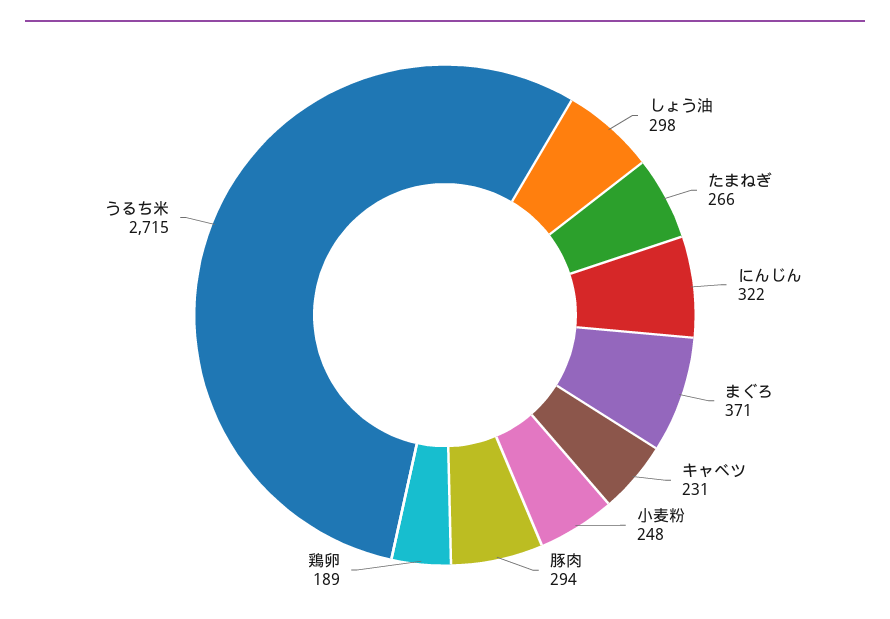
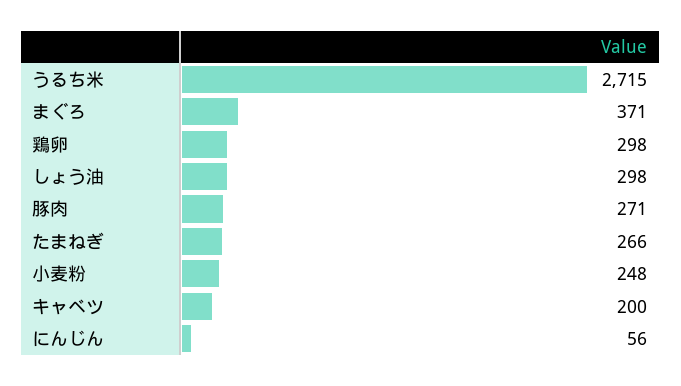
にんじん: 322 -> 56
キャベツ: 231 -> 200
豚肉: 294 -> 271
鶏卵: 189 -> 298

